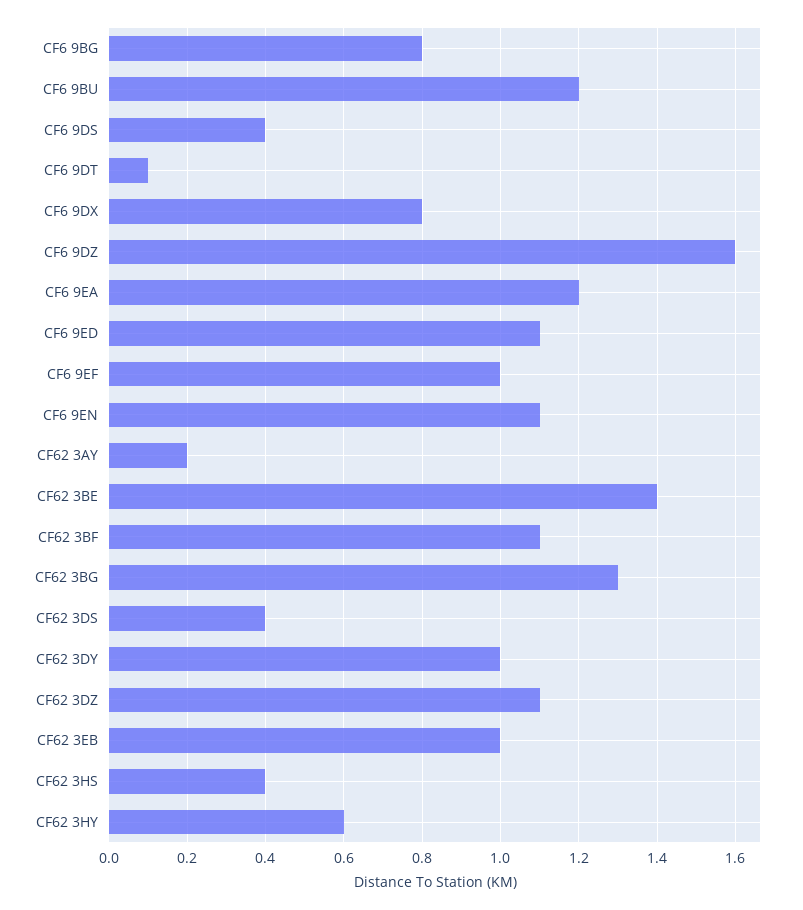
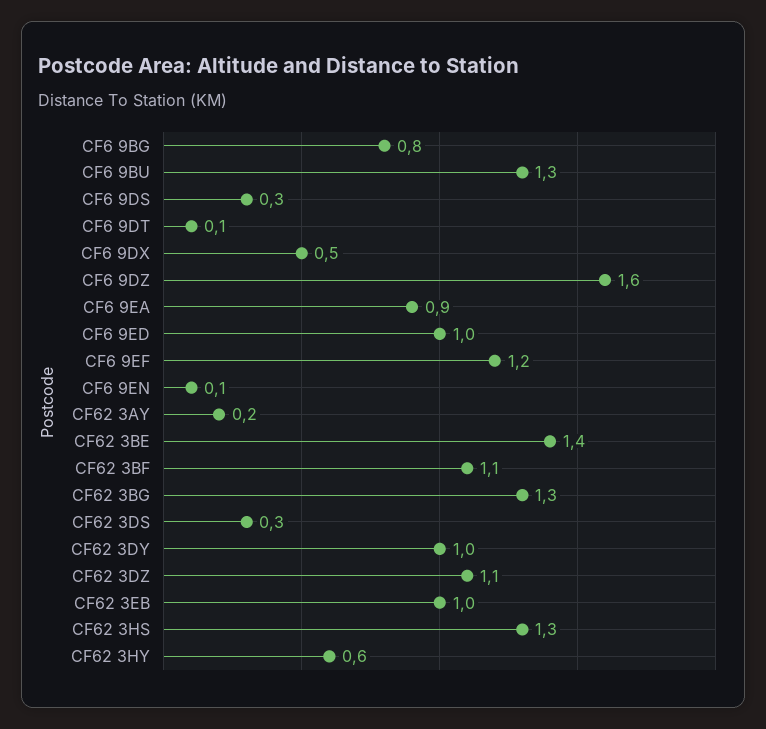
CF6 9BU: 1.2 -> 1.3
CF6 9DS: 0.4 -> 0.3
CF6 9DX: 0.8 -> 0.5
CF6 9EA: 1.2 -> 0.9
CF6 9ED: 1.1 -> 1
CF6 9EF: 1 -> 1.2
CF6 9EN: 1.1 -> 0.1
CF62 3DS: 0.4 -> 0.3
CF62 3HS: 0.4 -> 1.3

